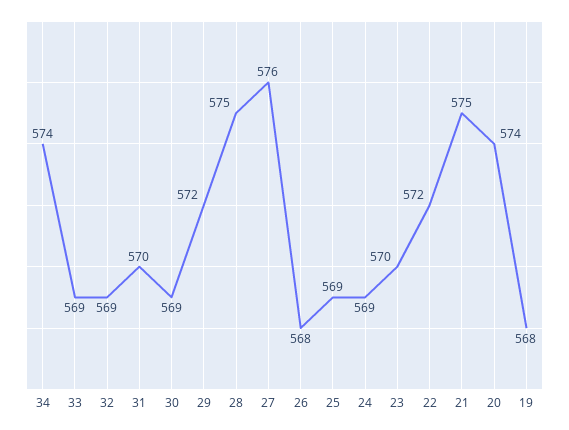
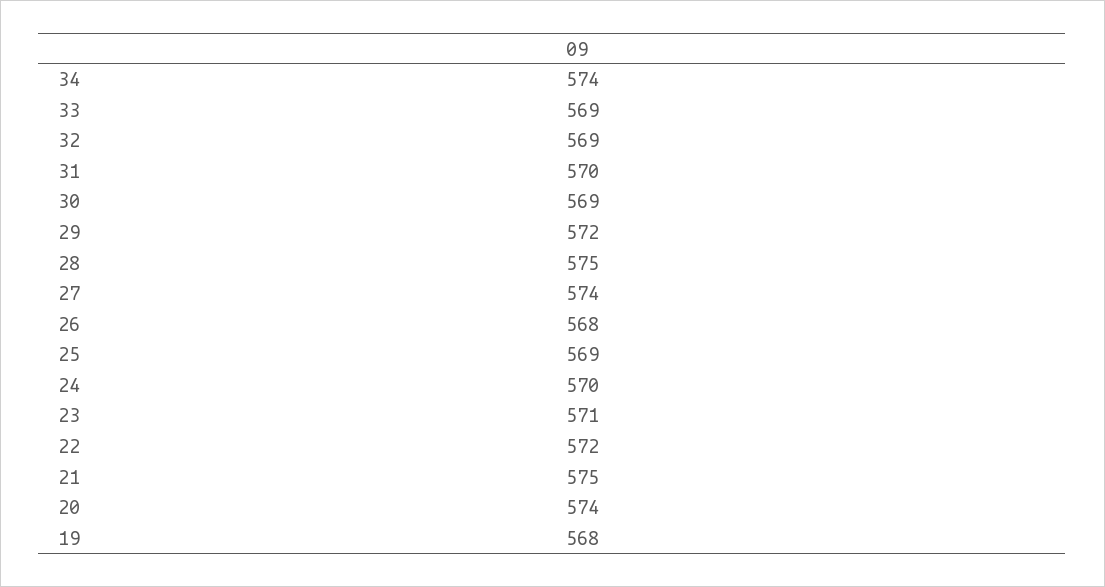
27: 576 -> 574
24: 569 -> 570
23: 570 -> 571

